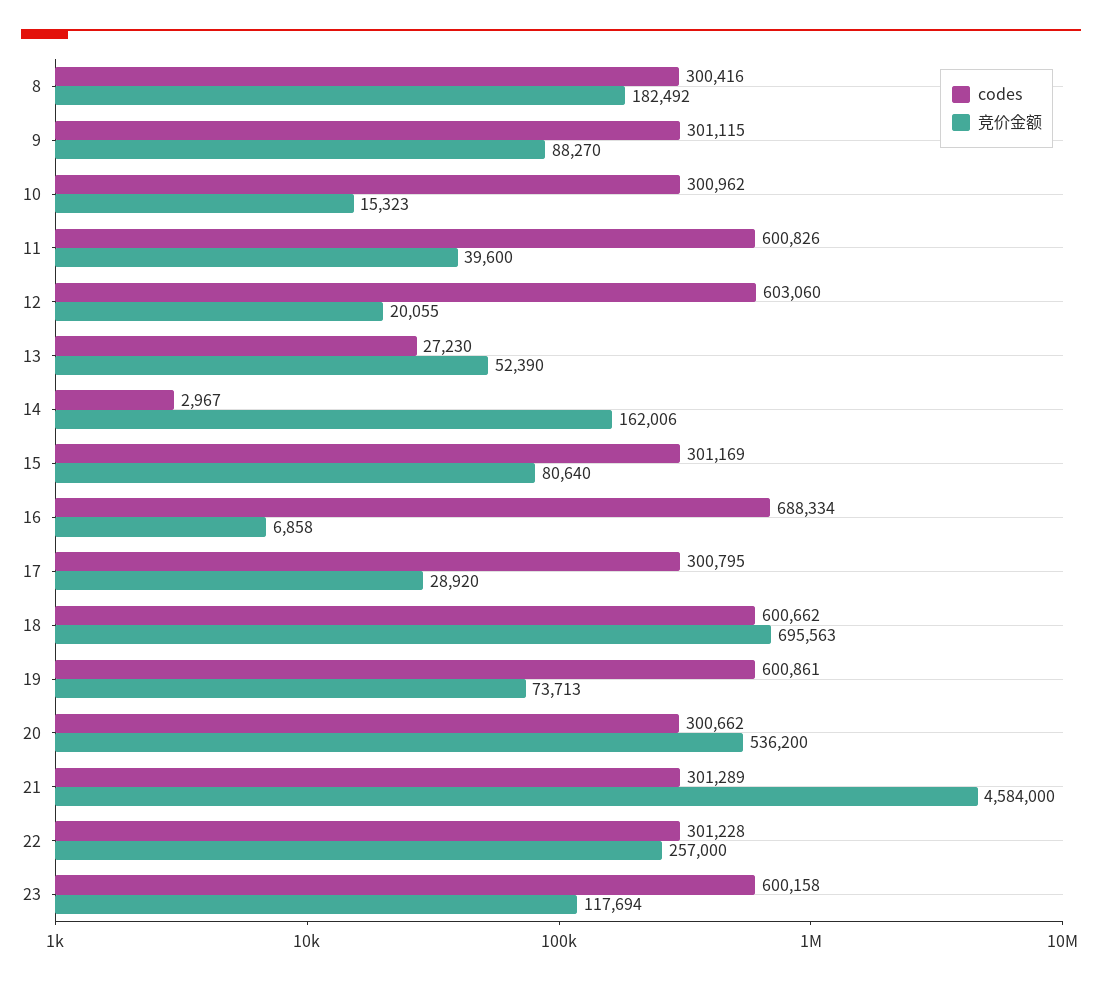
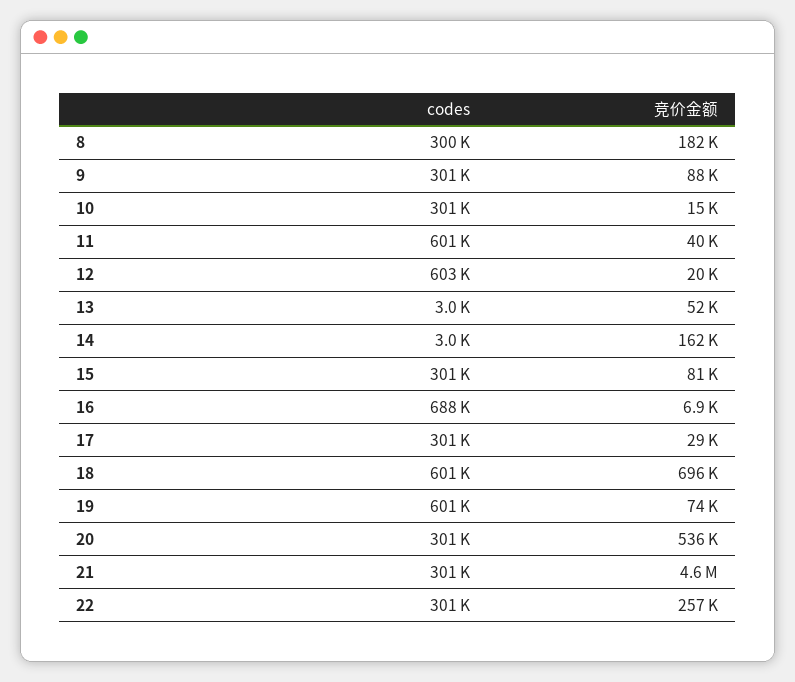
codes, 13: 27230 -> 3000
codes, 23: 600158 -> none
竞价金额, 23: 117694 -> none

